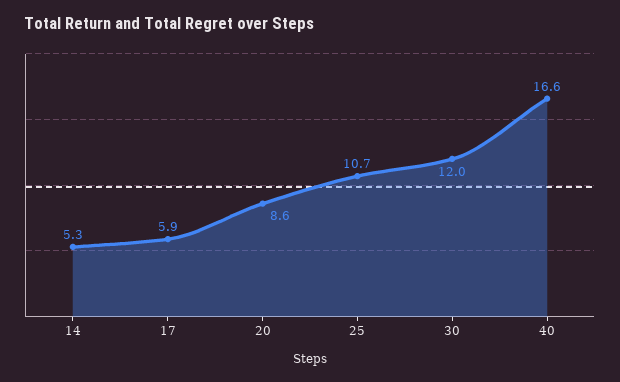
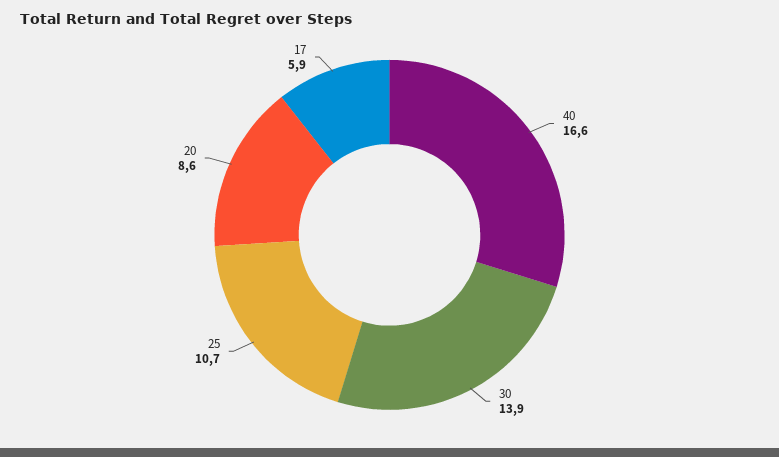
14: 5.3 -> none
30: 12 -> 13.9

